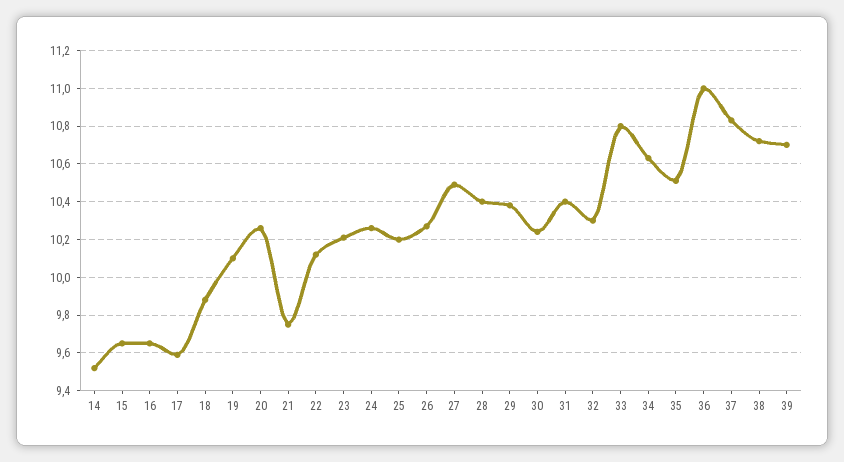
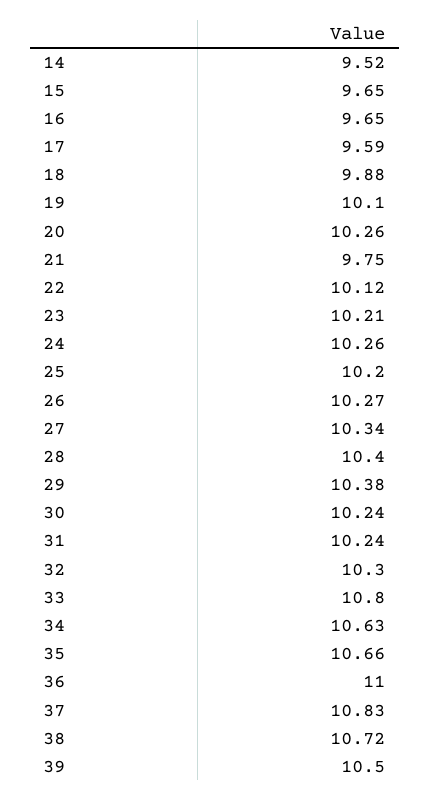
27: 10.5 -> 10.34
31: 10.4 -> 10.24
35: 10.5 -> 10.66
39: 10.7 -> 10.5

